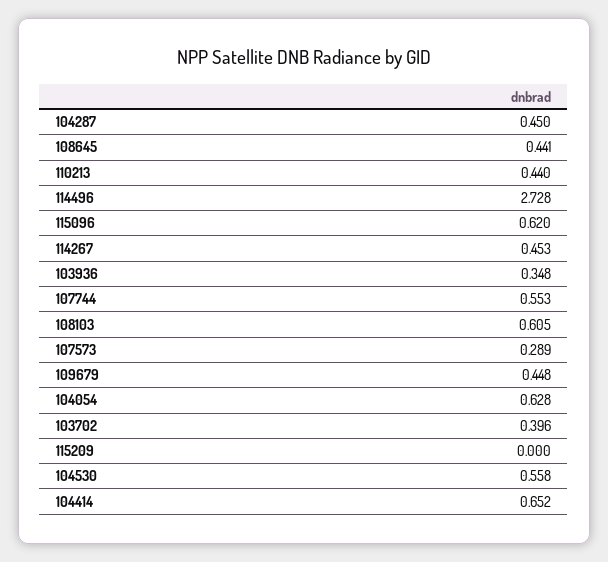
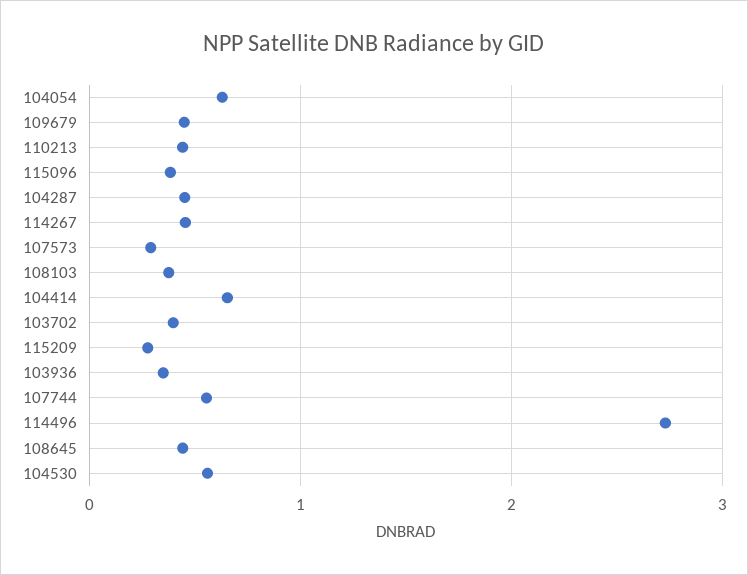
115096: 0.62 -> 0.4
108103: 0.605 -> 0.4
115209: 0 -> 0.3

